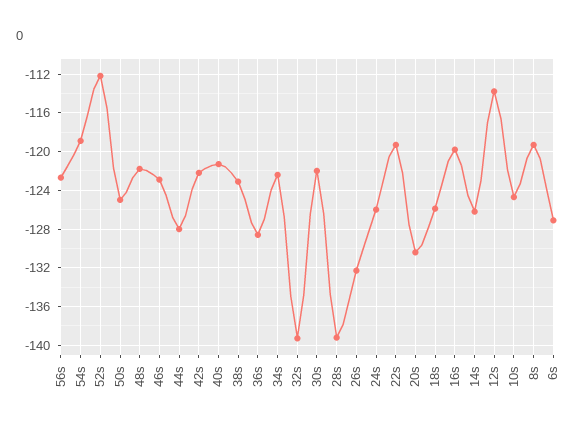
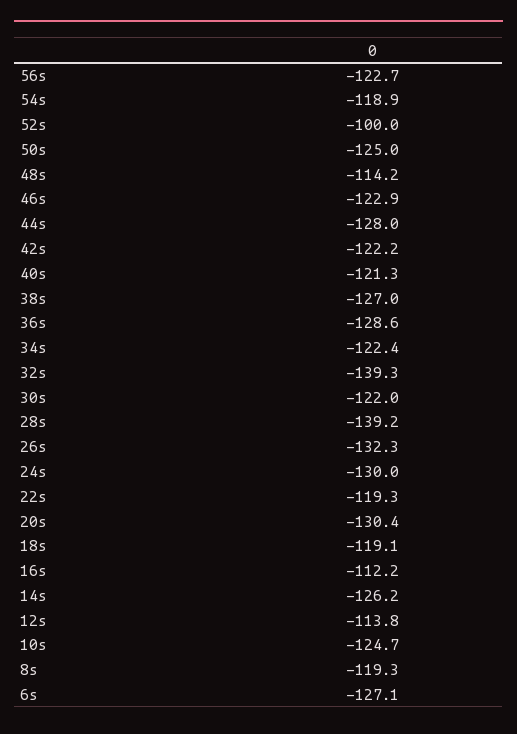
52s: -112 -> -100
48s: -122 -> -114.2
38s: -123 -> -127
24s: -126 -> -130
18s: -126 -> -119.1
16s: -120 -> -112.2

